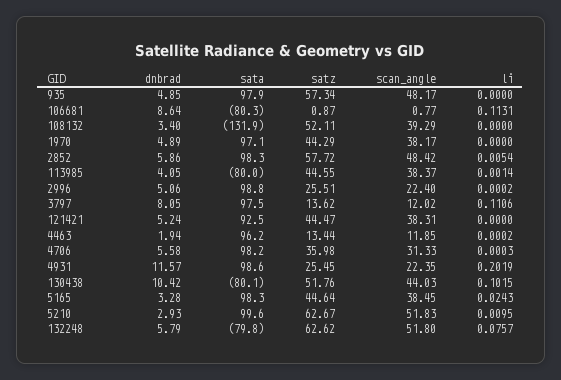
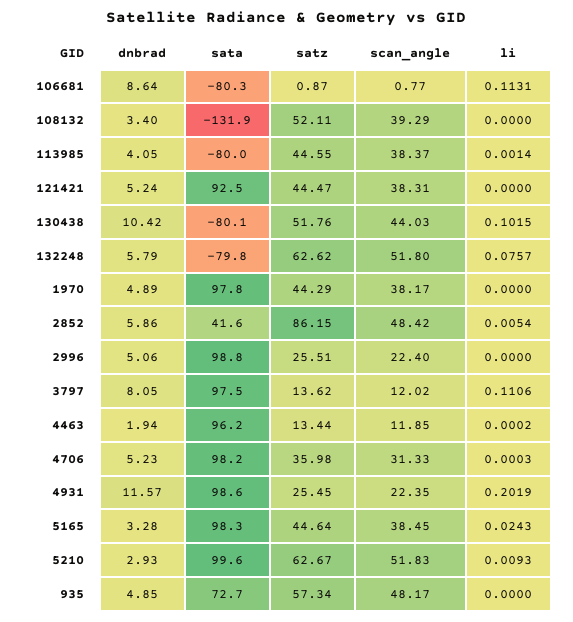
sata, 935: 97.9 -> 72.7
sata, 1970: 97.1 -> 97.8
sata, 2852: 98.3 -> 41.6
satz, 2852: 57.72 -> 86.15
li, 2996: 0.0002 -> 0
dnbrad, 4706: 5.58 -> 5.23
li, 5210: 0.0095 -> 0.0093

